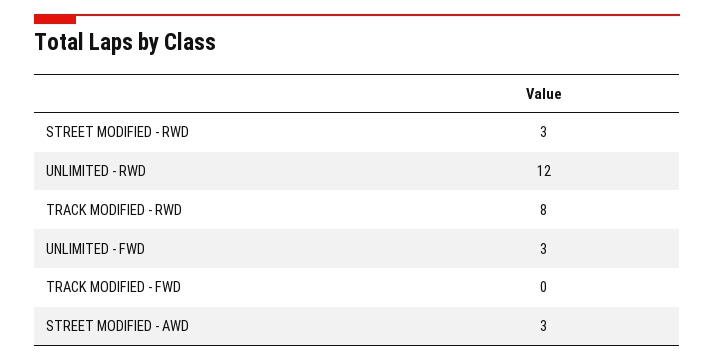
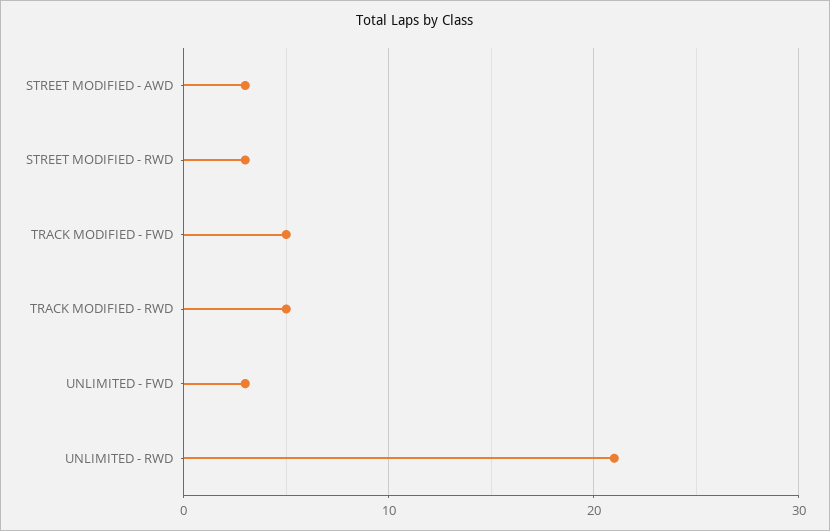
UNLIMITED - RWD: 12 -> 21
TRACK MODIFIED - RWD: 8 -> 5
TRACK MODIFIED - FWD: 0 -> 5

